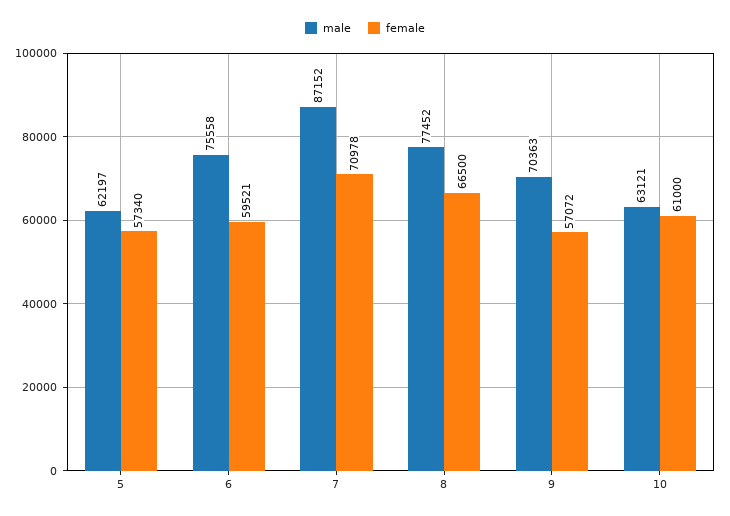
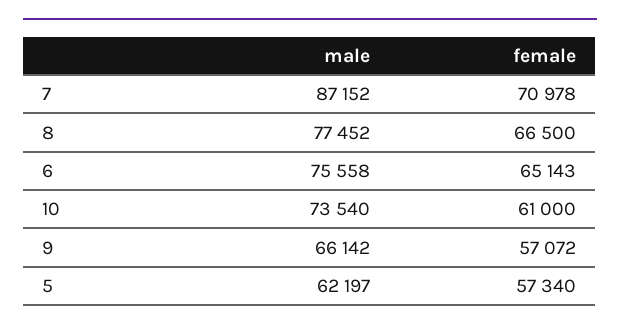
female, 6: 59521 -> 65143
male, 9: 70363 -> 66142
male, 10: 63121 -> 73540

